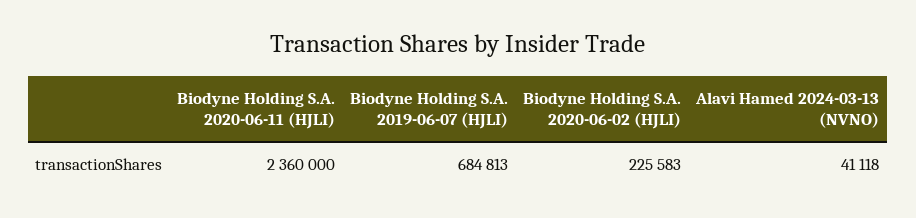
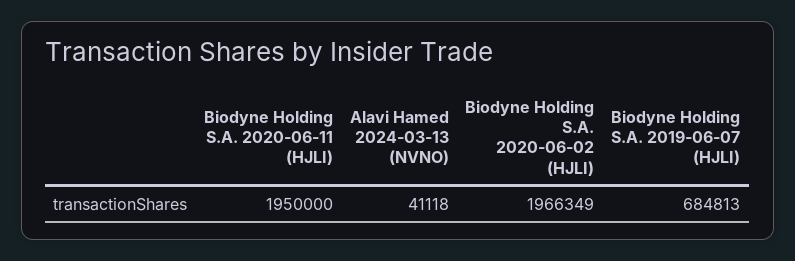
Biodyne Holding S.A. 2020-06-11 (HJLI): 2360000 -> 1950000
Biodyne Holding S.A. 2020-06-02 (HJLI): 225583 -> 1966349

